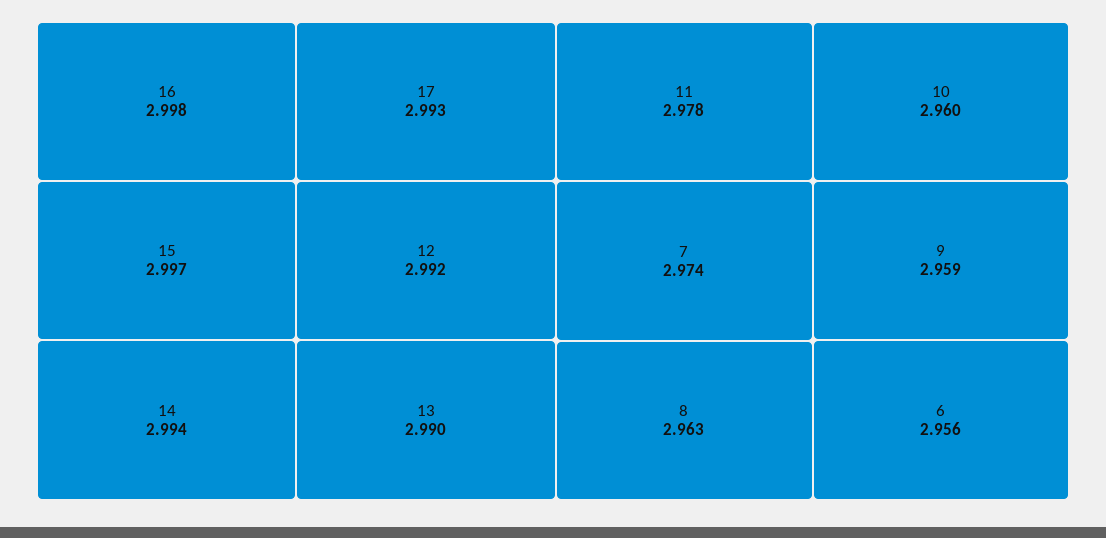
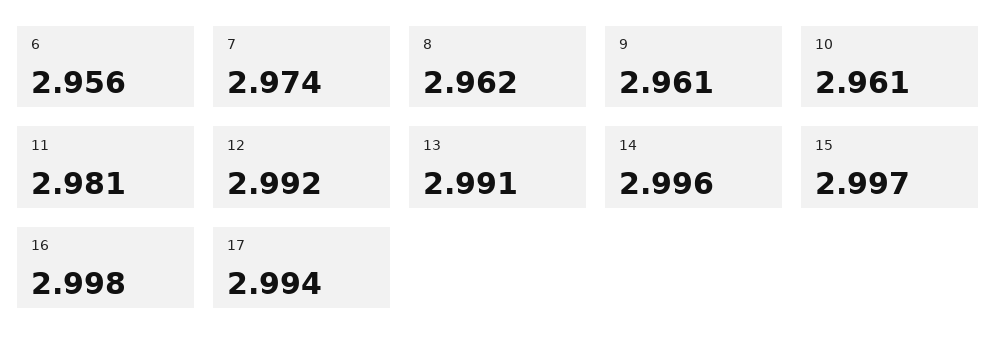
14: 2.994 -> 2.996
17: 2.993 -> 2.994
13: 2.99 -> 2.991
11: 2.978 -> 2.981
8: 2.963 -> 2.962
10: 2.96 -> 2.961
9: 2.959 -> 2.961

